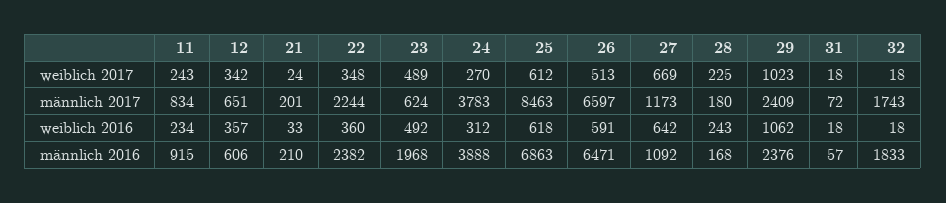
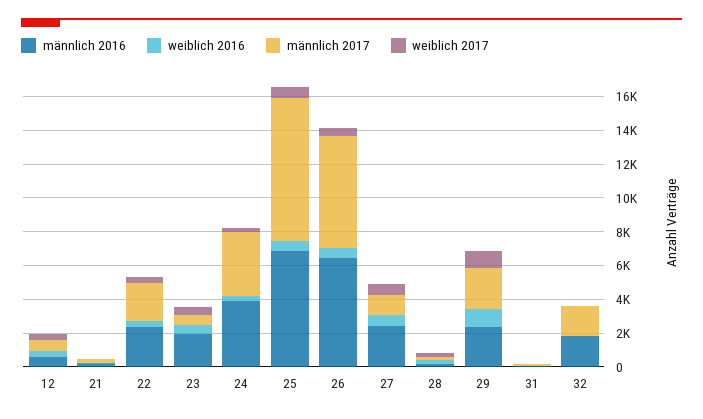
weiblich 2017, 11: 243 -> none
männlich 2017, 11: 834 -> none
weiblich 2016, 11: 234 -> none
männlich 2016, 11: 915 -> none
männlich 2016, 27: 1092 -> 2500

